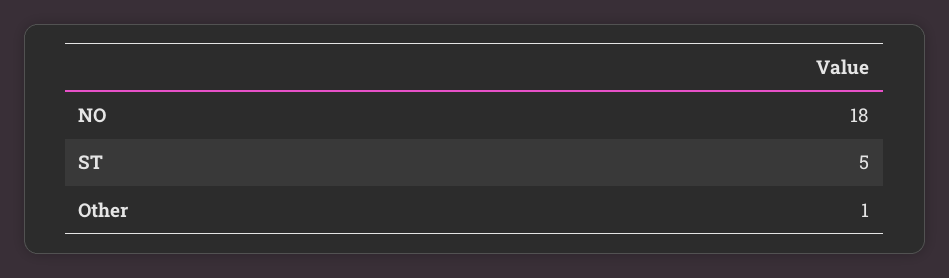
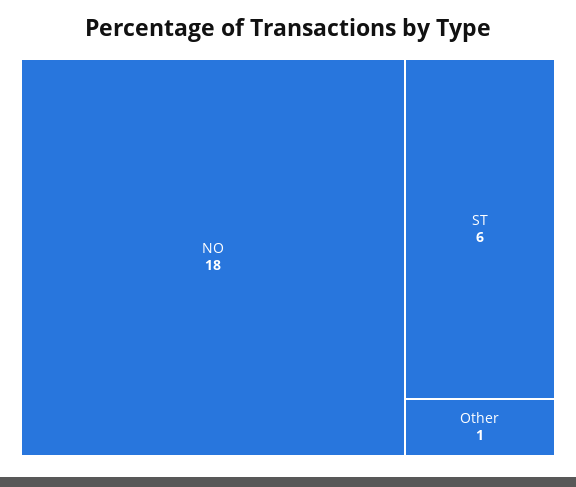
ST: 5 -> 6

